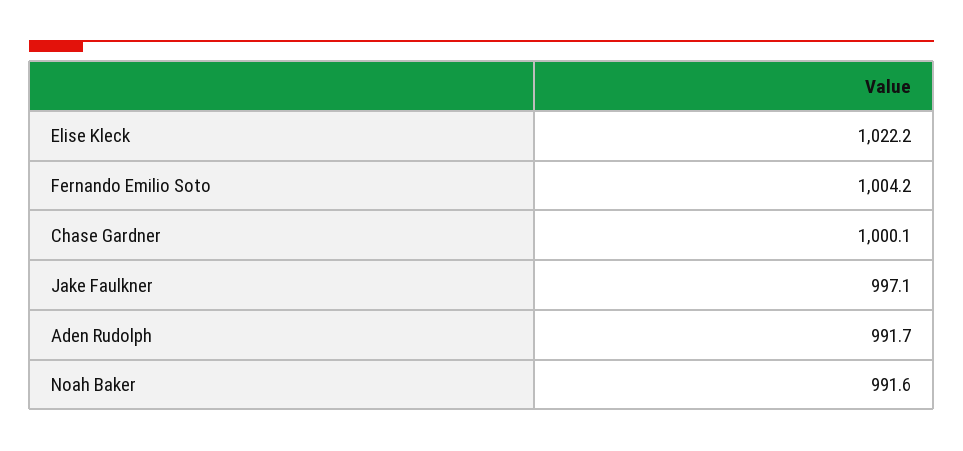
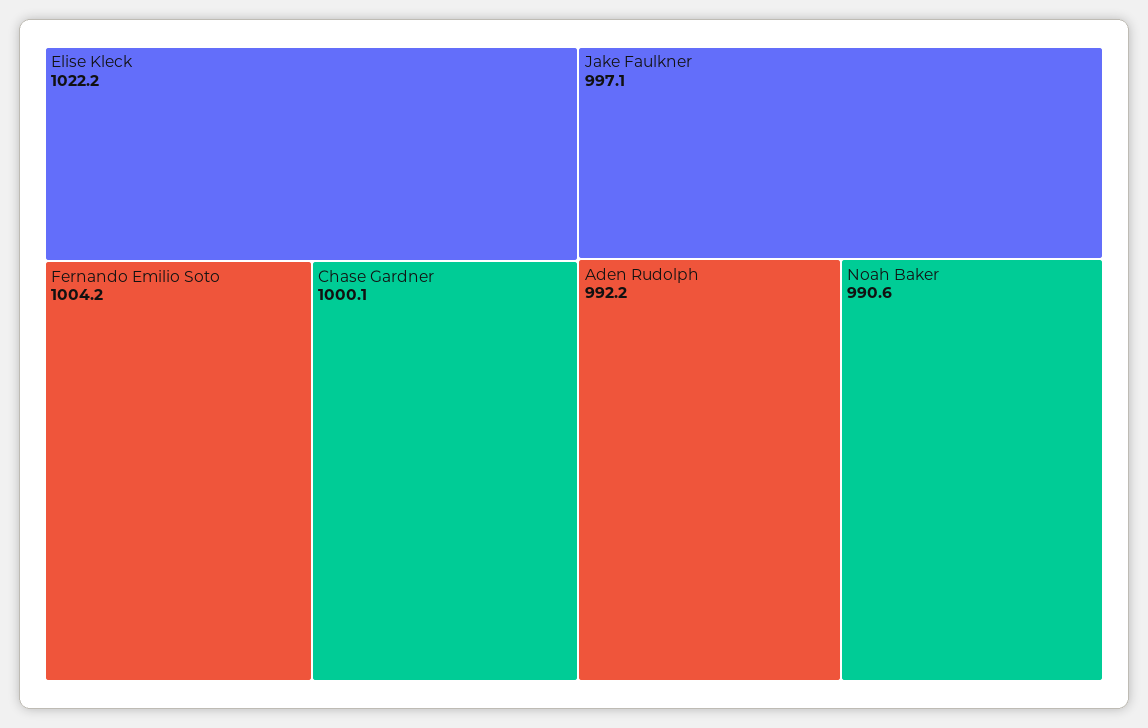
Aden Rudolph: 991.7 -> 992.2
Noah Baker: 991.6 -> 990.6

